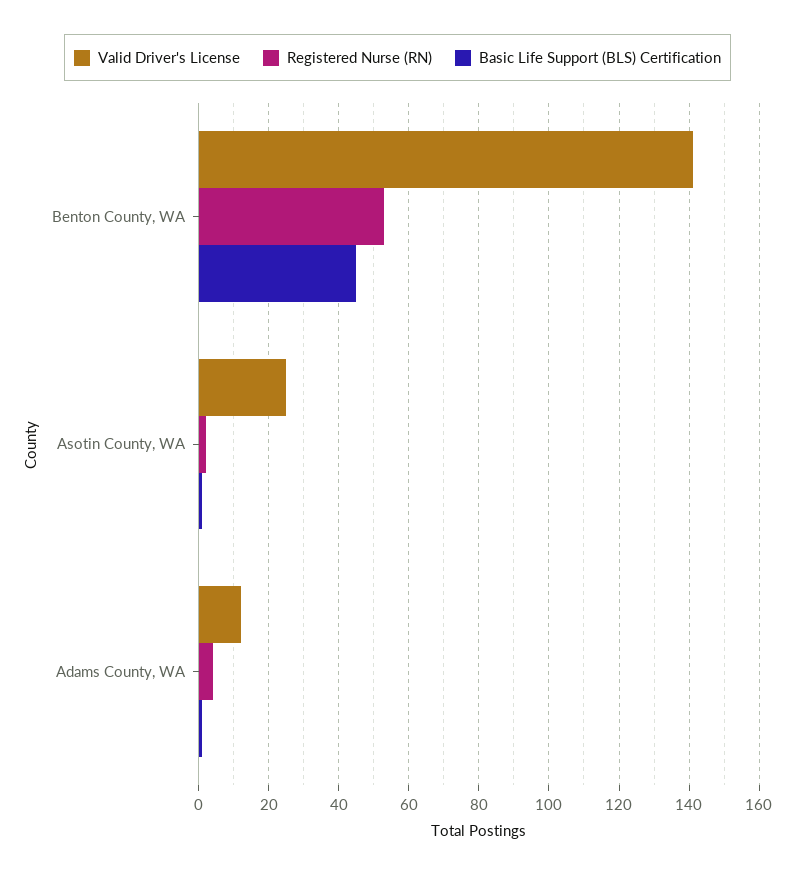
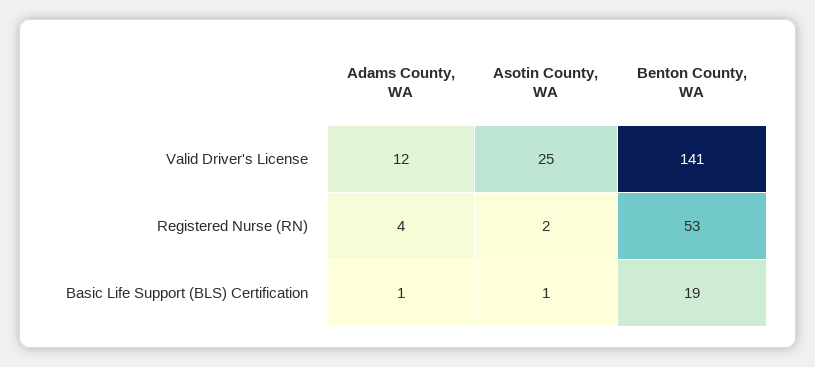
Basic Life Support (BLS) Certification, Benton County, WA: 45 -> 19

